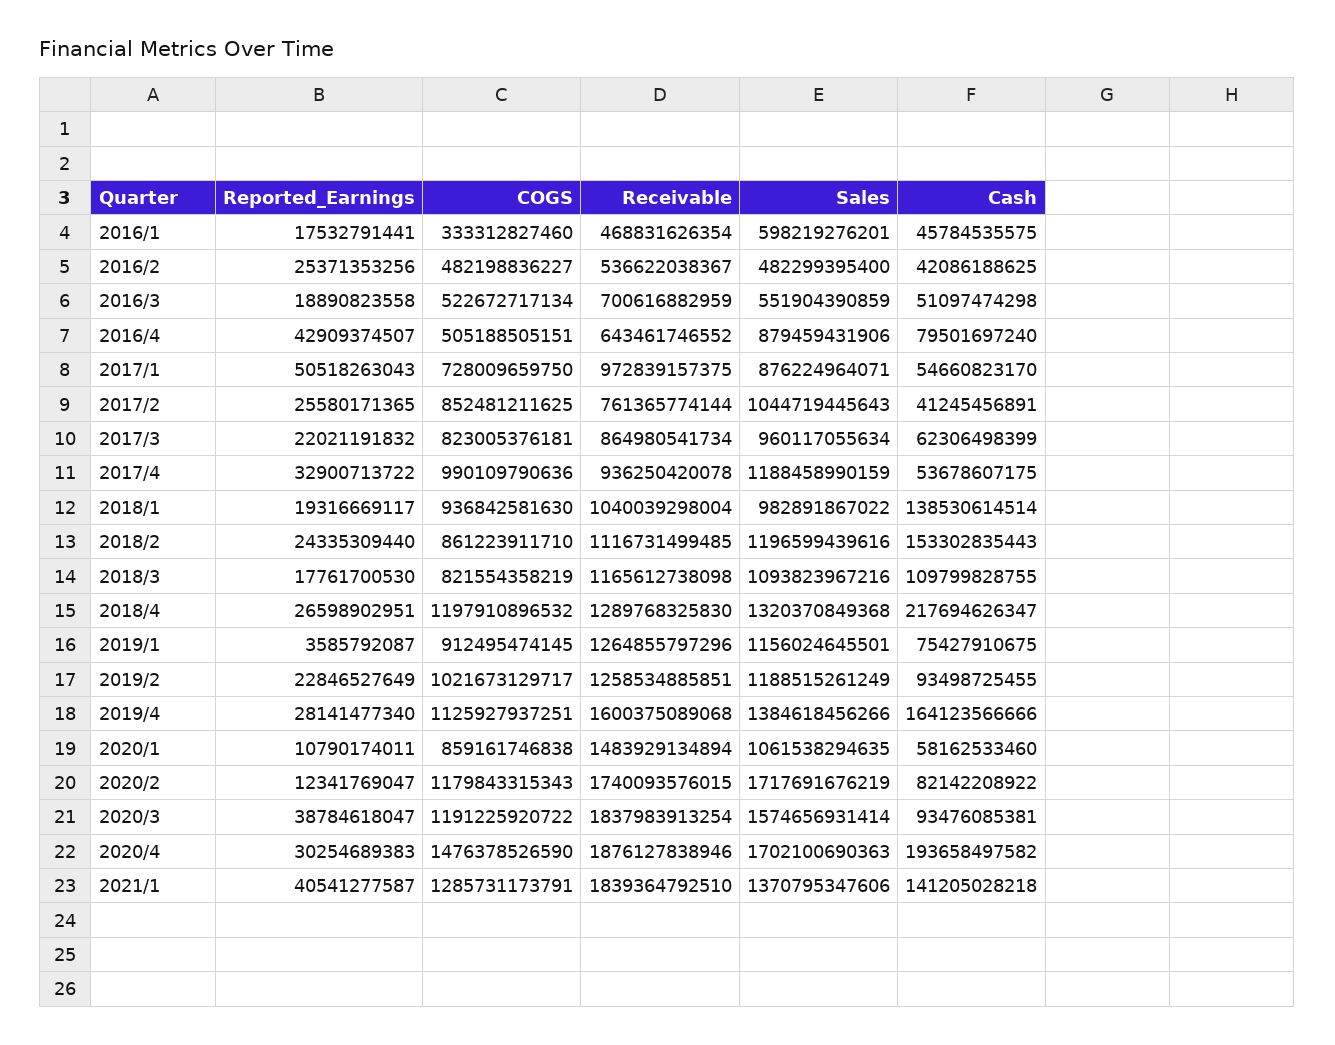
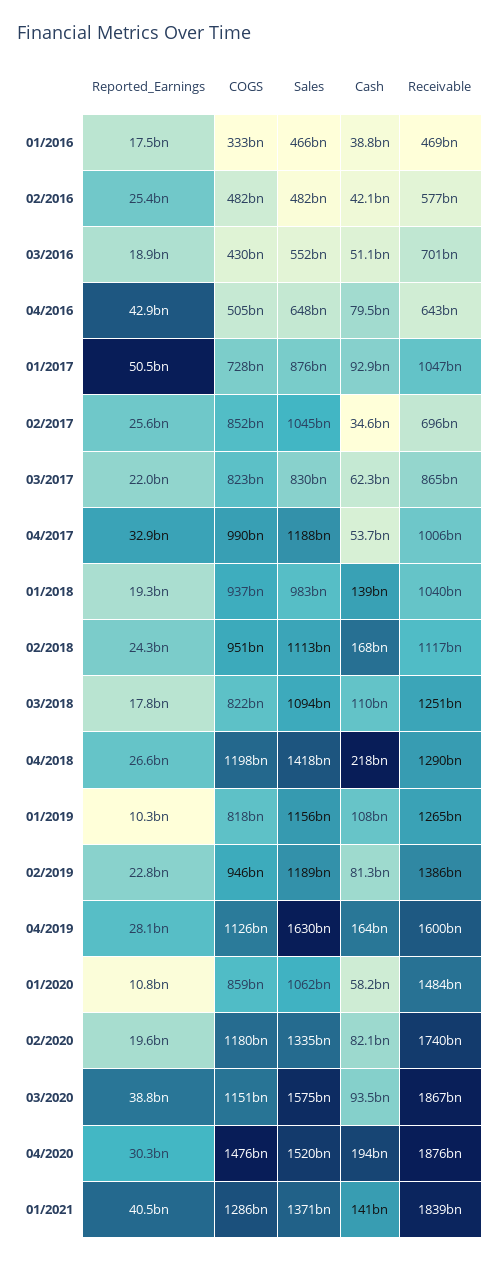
Sales, 2016/1: 598219276201 -> 466000000000
Cash, 2016/1: 45784535575 -> 38800000000
Receivable, 2016/2: 536622038367 -> 577000000000
COGS, 2016/3: 522672717134 -> 430000000000
Sales, 2016/4: 879459431906 -> 648000000000
Receivable, 2017/1: 972839157375 -> 1047000000000
Cash, 2017/1: 54660823170 -> 92900000000
Receivable, 2017/2: 761365774144 -> 696000000000
Cash, 2017/2: 41245456891 -> 34600000000
Sales, 2017/3: 960117055634 -> 830000000000
Receivable, 2017/4: 936250420078 -> 1006000000000
COGS, 2018/2: 861223911710 -> 951000000000
Sales, 2018/2: 1196599439616 -> 1113000000000
Cash, 2018/2: 153302835443 -> 168000000000
Receivable, 2018/3: 1165612738098 -> 1251000000000
Sales, 2018/4: 1320370849368 -> 1418000000000
Reported_Earnings, 2019/1: 3585792087 -> 10300000000
COGS, 2019/1: 912495474145 -> 818000000000
Cash, 2019/1: 75427910675 -> 108000000000
COGS, 2019/2: 1021673129717 -> 946000000000
Receivable, 2019/2: 1258534885851 -> 1386000000000
Cash, 2019/2: 93498725455 -> 81300000000
Sales, 2019/4: 1384618456266 -> 1630000000000
Reported_Earnings, 2020/2: 12341769047 -> 19600000000
Sales, 2020/2: 1717691676219 -> 1335000000000
COGS, 2020/3: 1191225920722 -> 1151000000000
Receivable, 2020/3: 1837983913254 -> 1867000000000
Sales, 2020/4: 1702100690363 -> 1520000000000

